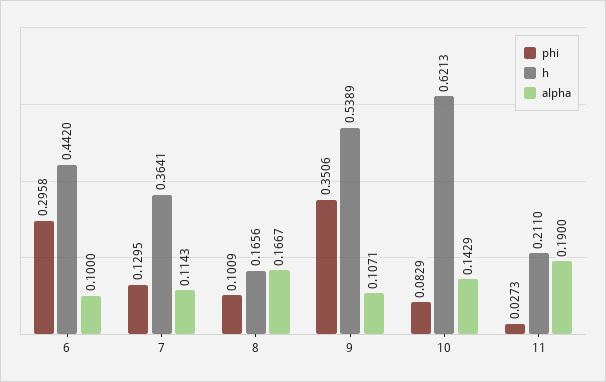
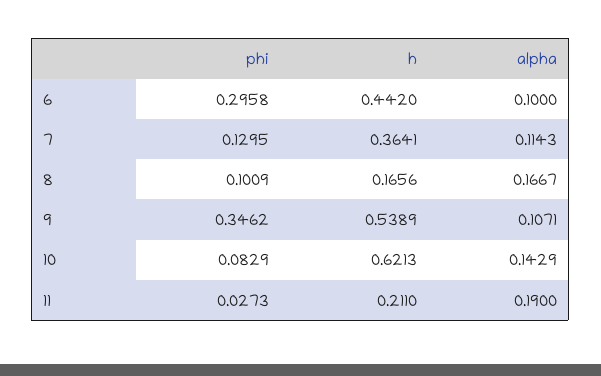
phi, 9: 0.3506 -> 0.3462

